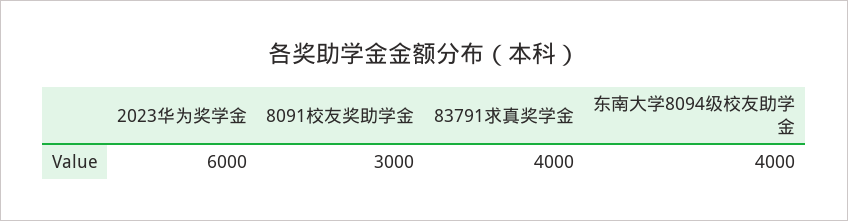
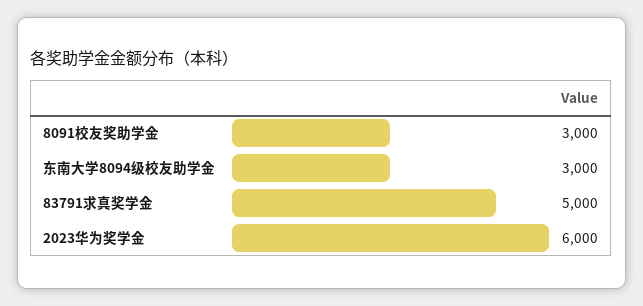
83791求真奖学金: 4000 -> 5000
东南大学8094级校友助学金: 4000 -> 3000

